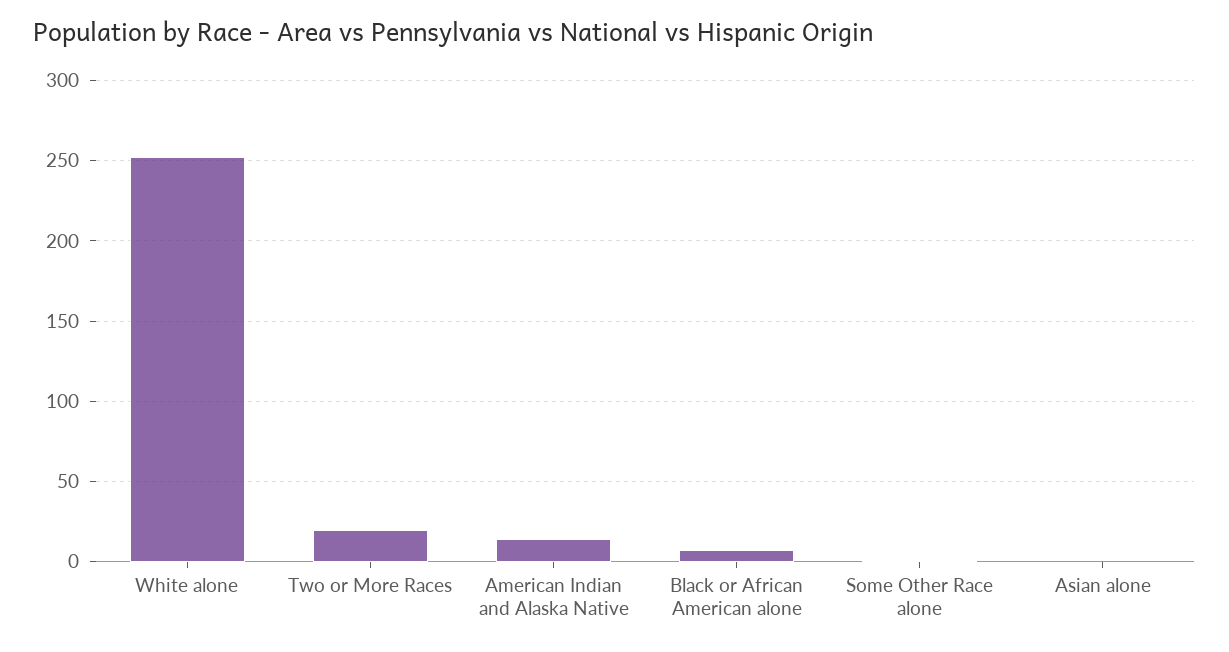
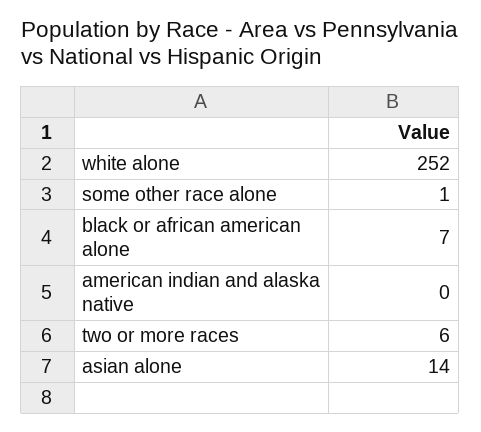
Two or More Races: 20 -> 6
American Indian and Alaska Native: 15 -> 0
Asian alone: 0 -> 14

